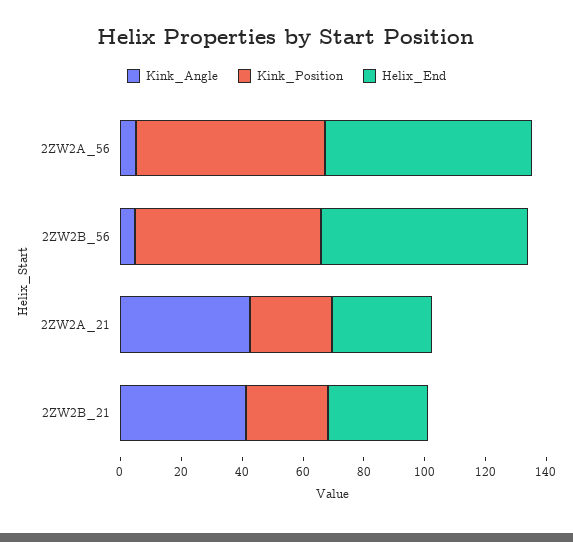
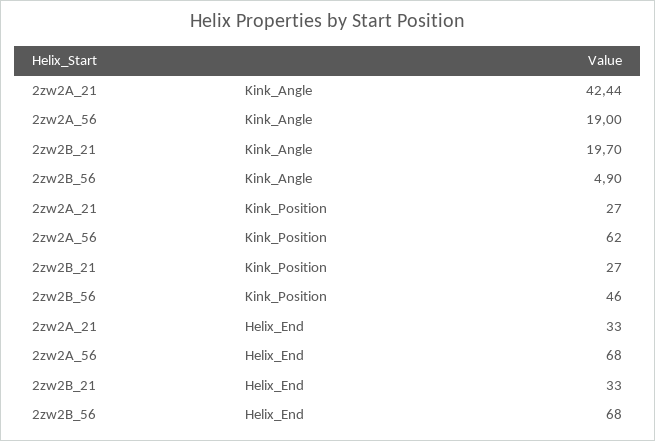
Kink_Angle, 2ZW2A_56: 5 -> 19
Kink_Position, 2ZW2B_56: 60 -> 46
Kink_Angle, 2ZW2B_21: 40 -> 19.7

